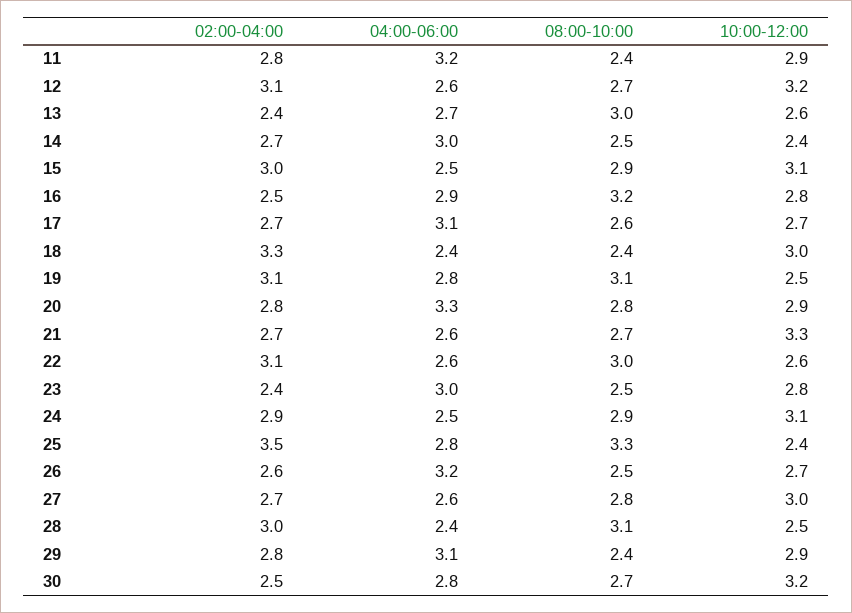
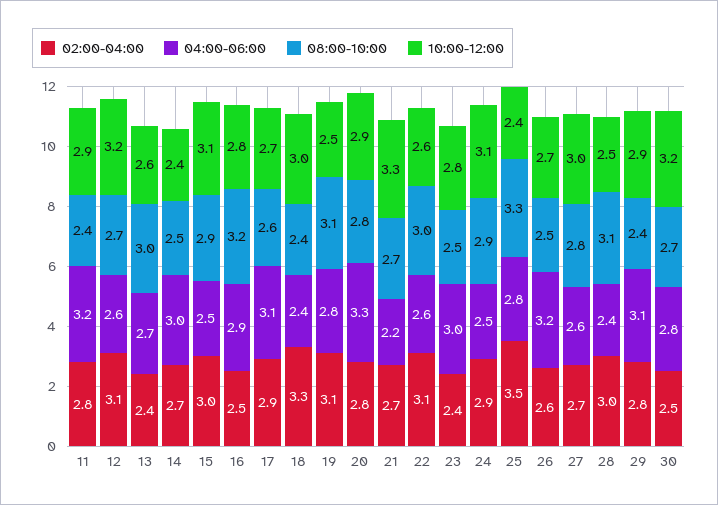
02:00-04:00, 17: 2.7 -> 2.9
04:00-06:00, 21: 2.6 -> 2.2

